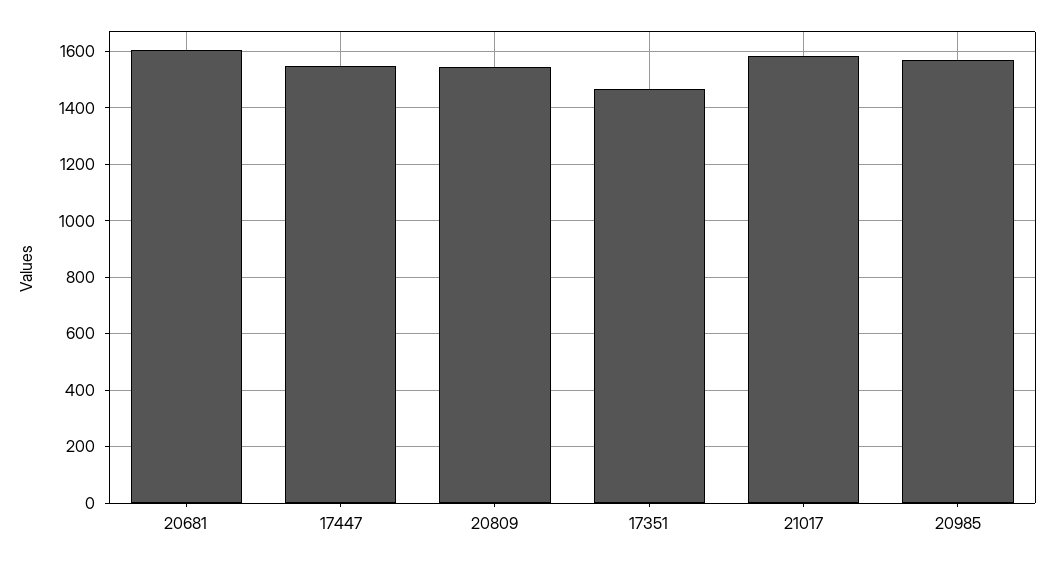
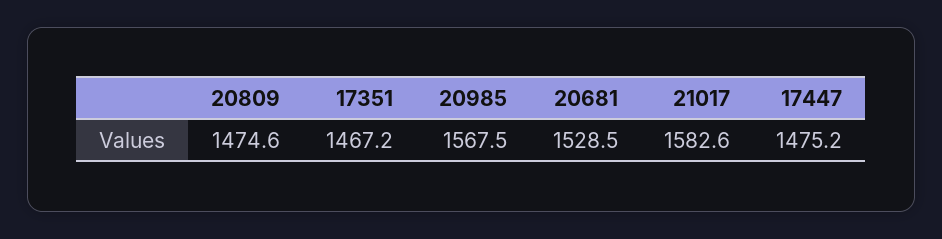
20681: 1600 -> 1528.5
17447: 1550 -> 1475.2
20809: 1550 -> 1474.6

